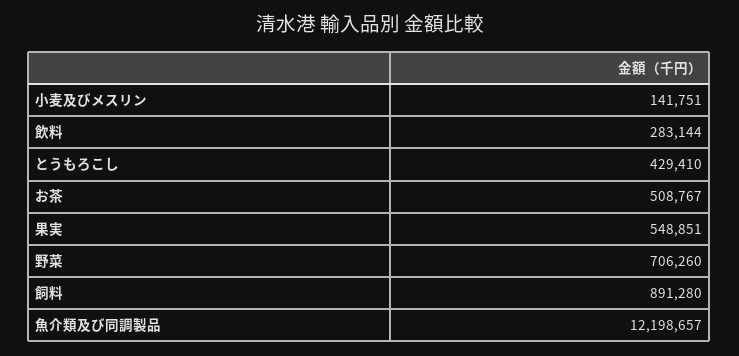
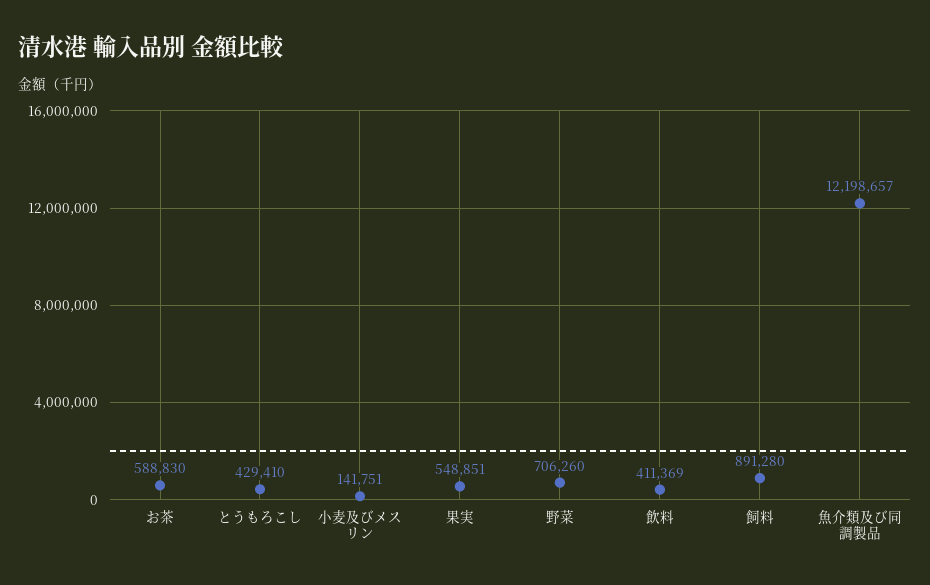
飲料: 283144 -> 411369
お茶: 508767 -> 588830

